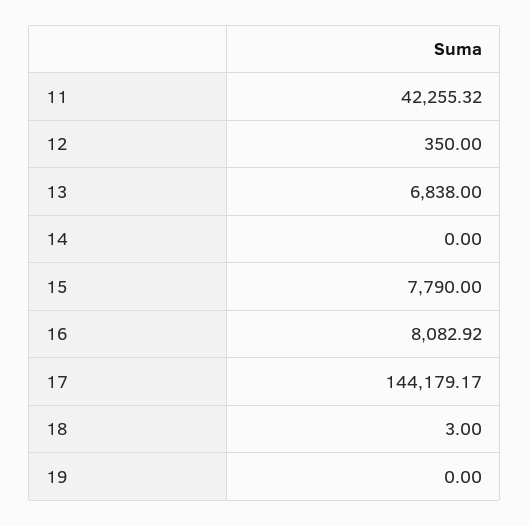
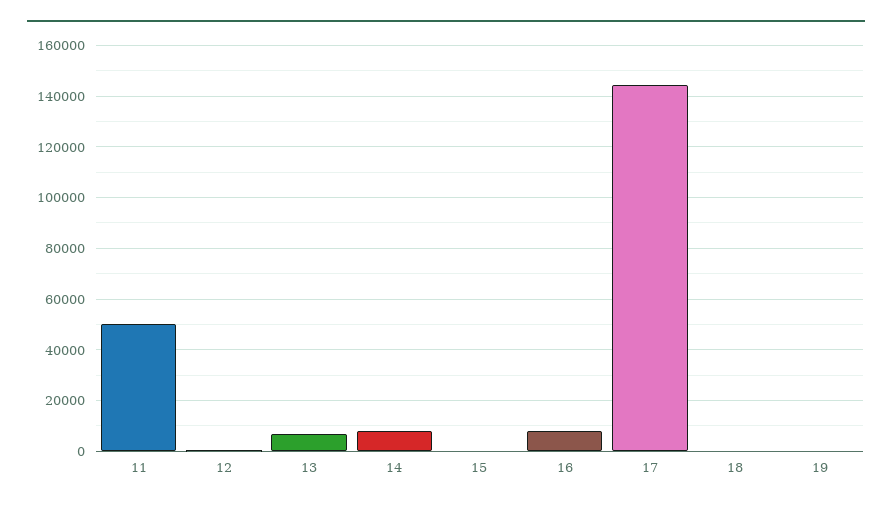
11: 42255.32 -> 50000
14: 0 -> 7500
15: 7790 -> 0

